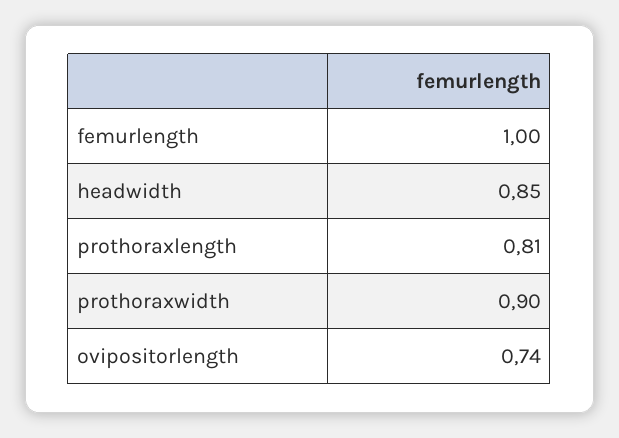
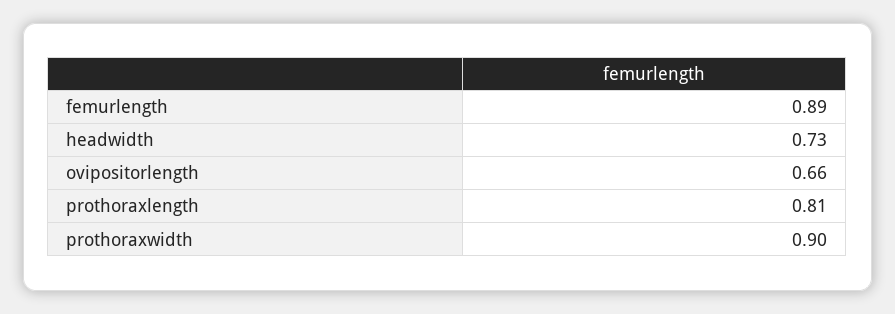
femurlength: 1 -> 0.89
headwidth: 0.85 -> 0.73
ovipositorlength: 0.74 -> 0.66

